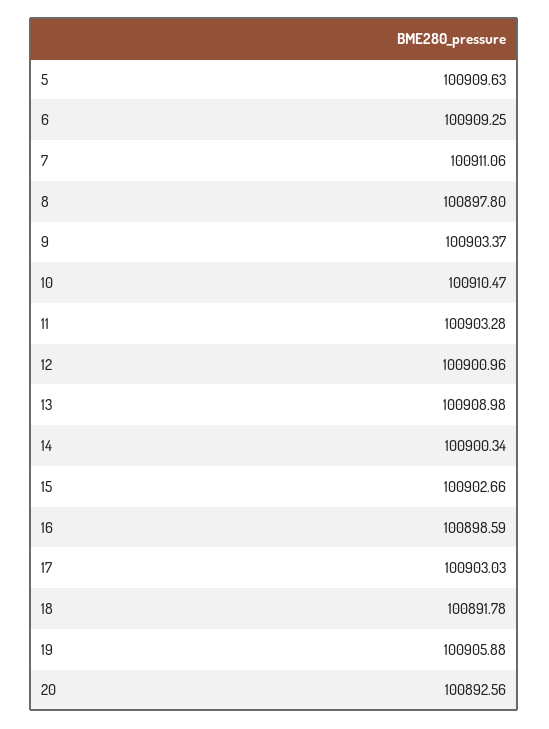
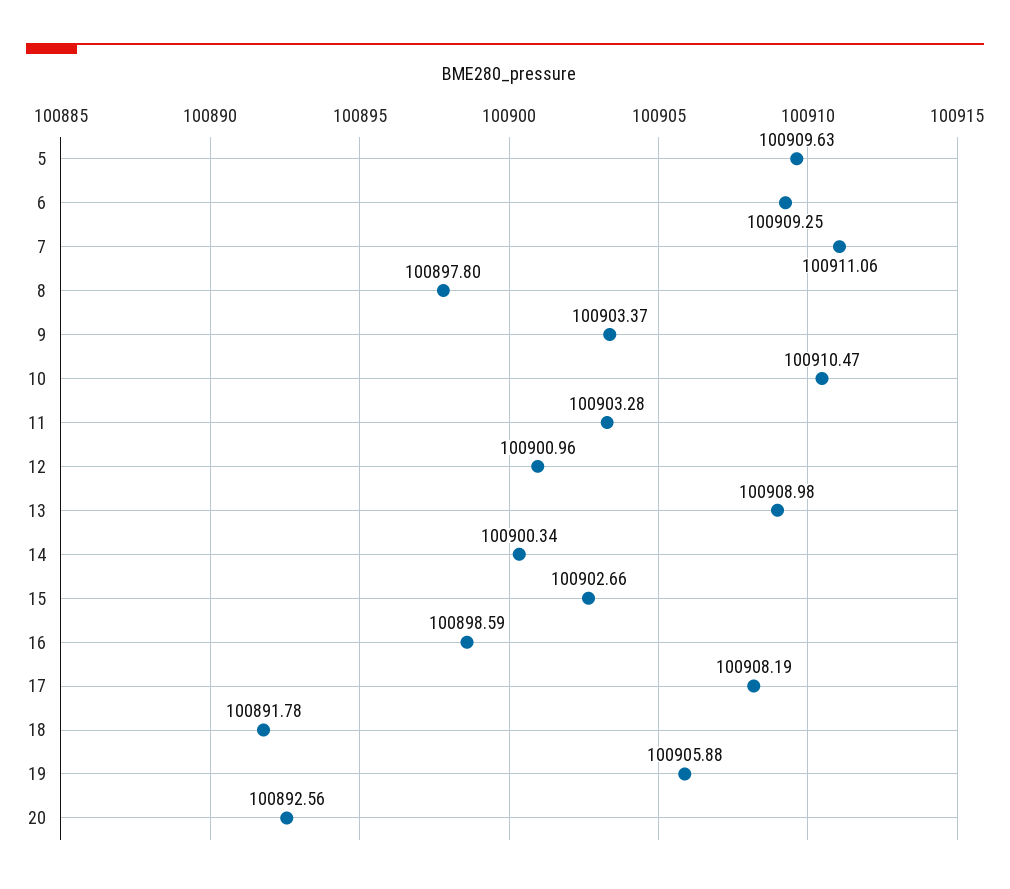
17: 100903.03 -> 100908.19

